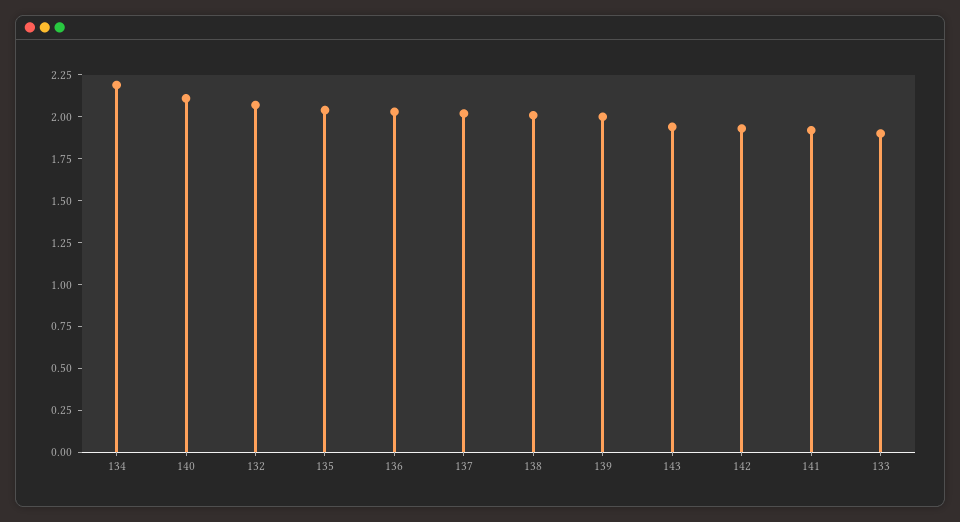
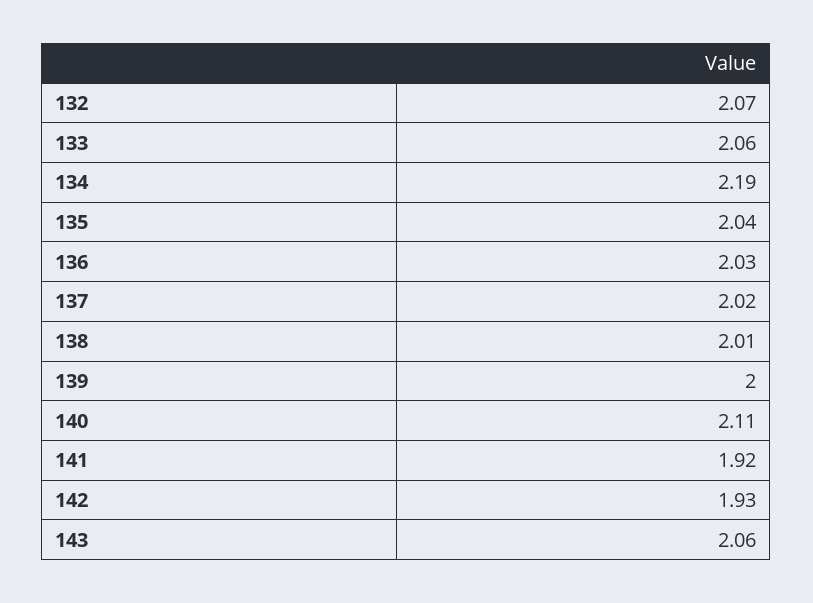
143: 1.95 -> 2.06
133: 1.9 -> 2.06

